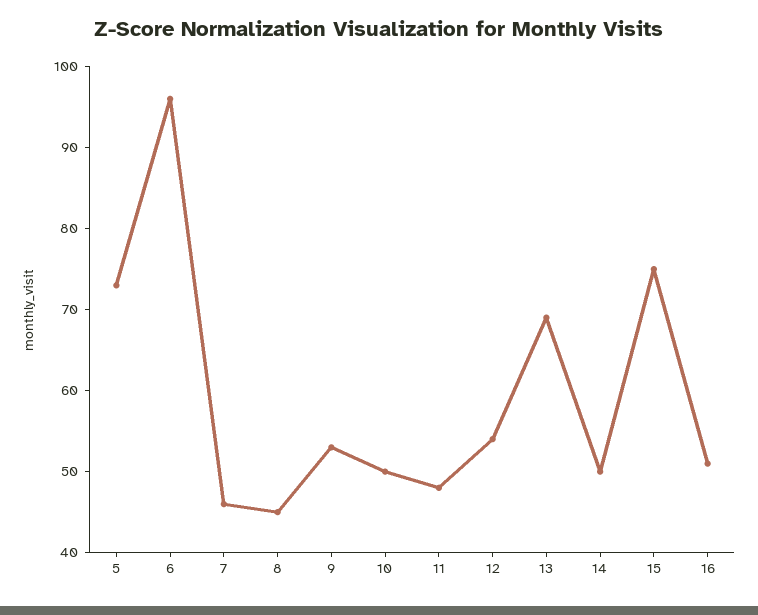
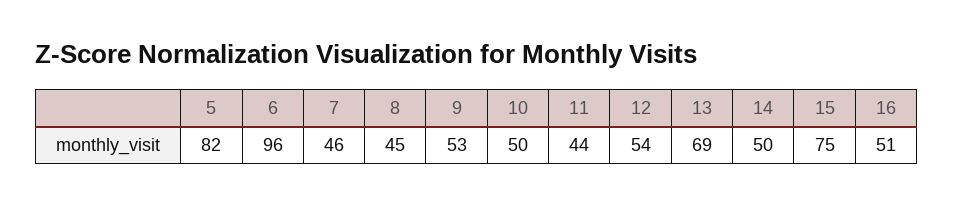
5: 73 -> 82
11: 48 -> 44

